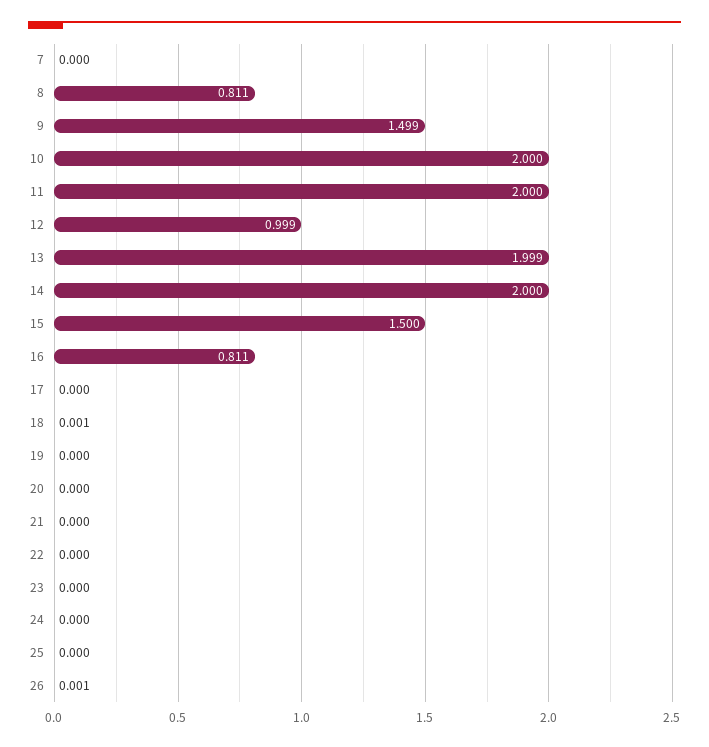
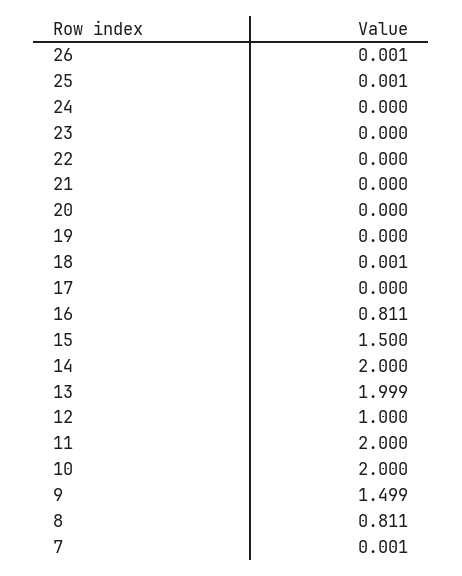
7: 0 -> 0.001
12: 0.999 -> 1
25: 0 -> 0.001

